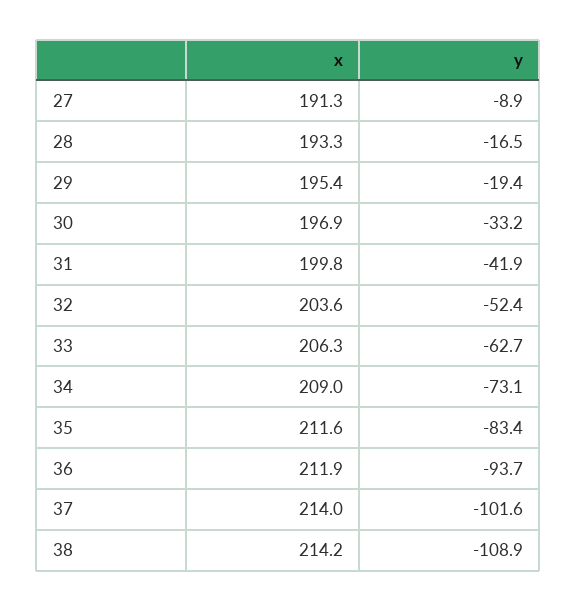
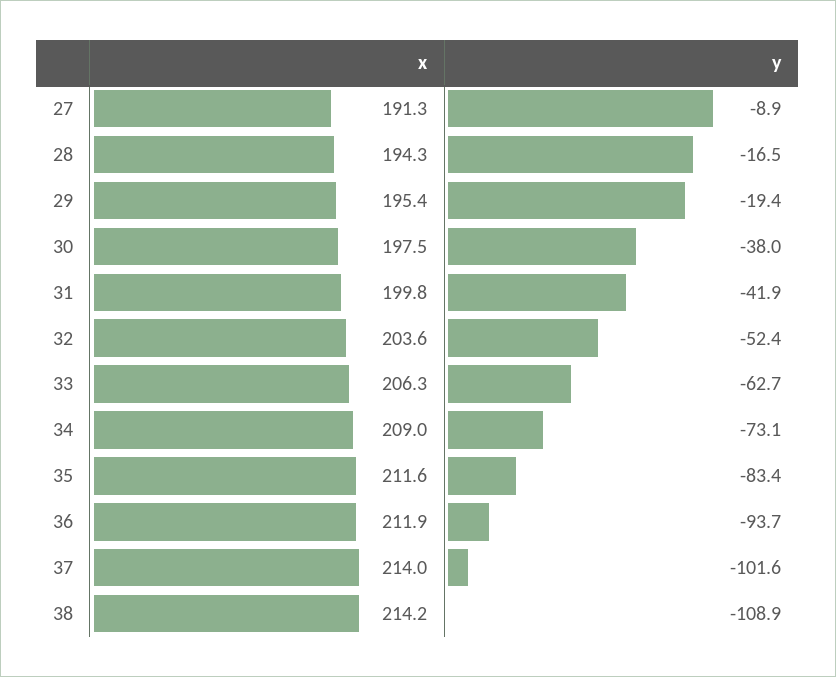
x, 28: 193.3 -> 194.3
x, 30: 196.9 -> 197.5
y, 30: -33.2 -> -38

